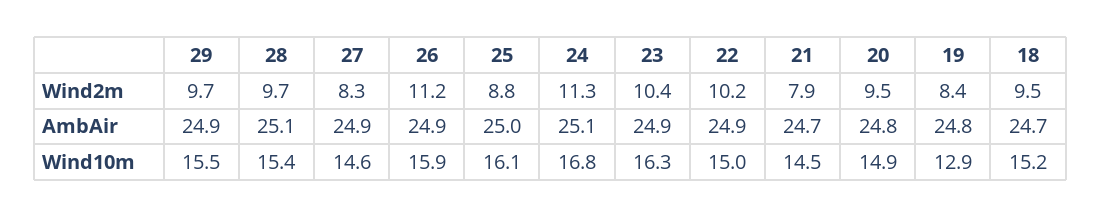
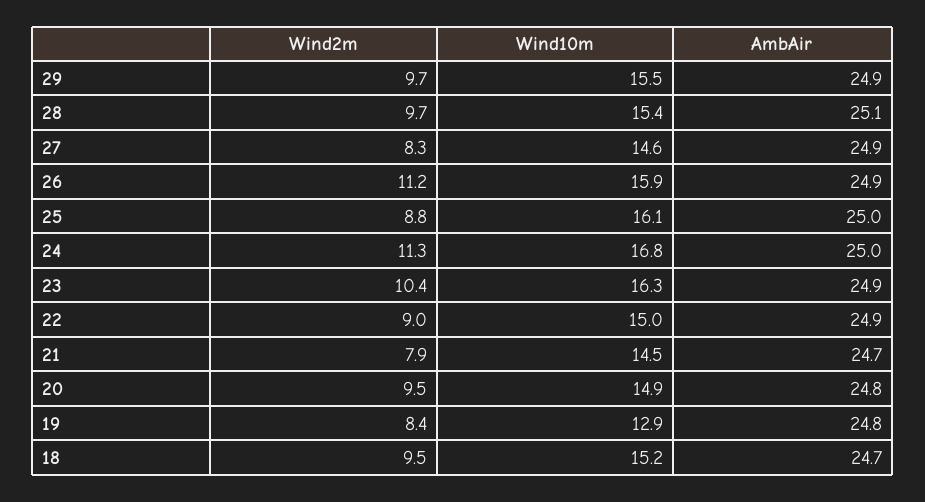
22, Wind2m: 10.2 -> 9
24, AmbAir: 25.1 -> 25

